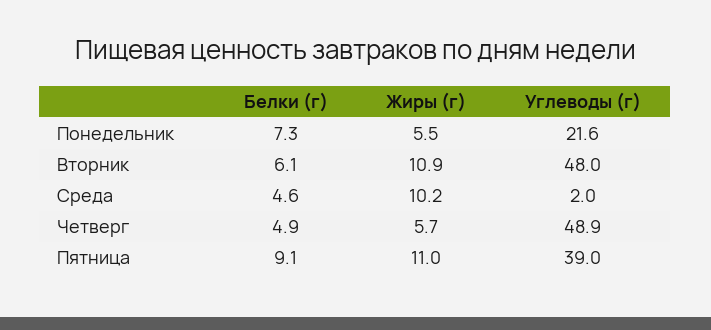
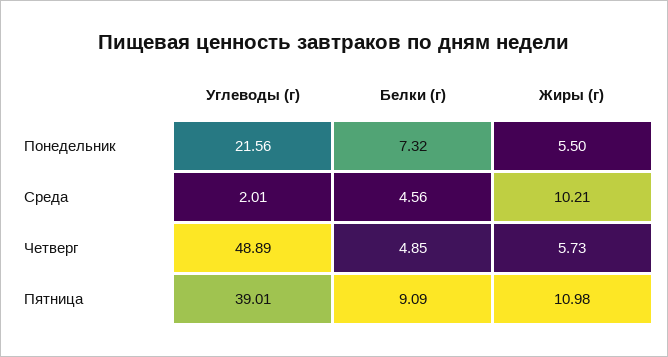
Белки (г), Вторник: 6.1 -> none
Жиры (г), Вторник: 10.9 -> none
Углеводы (г), Вторник: 48 -> none

